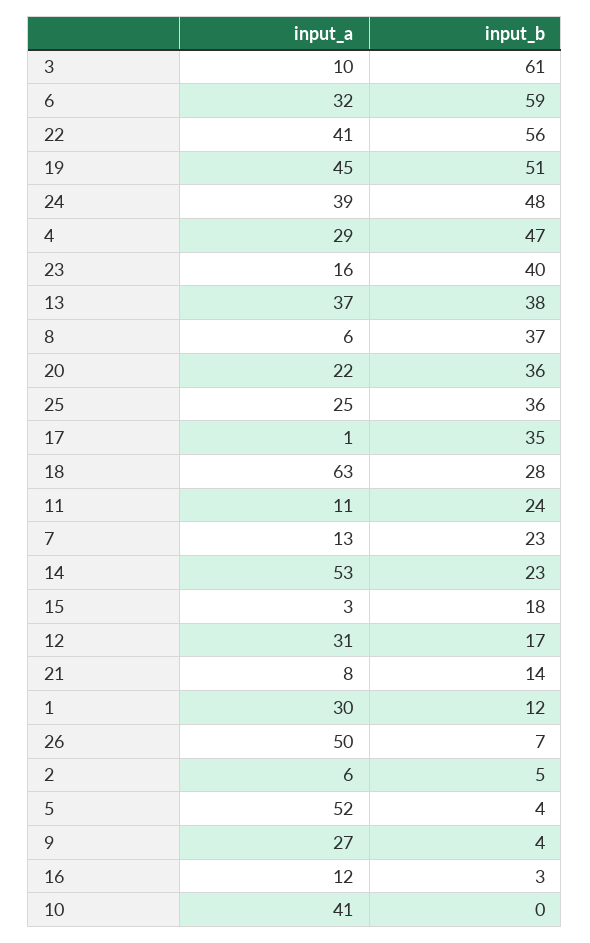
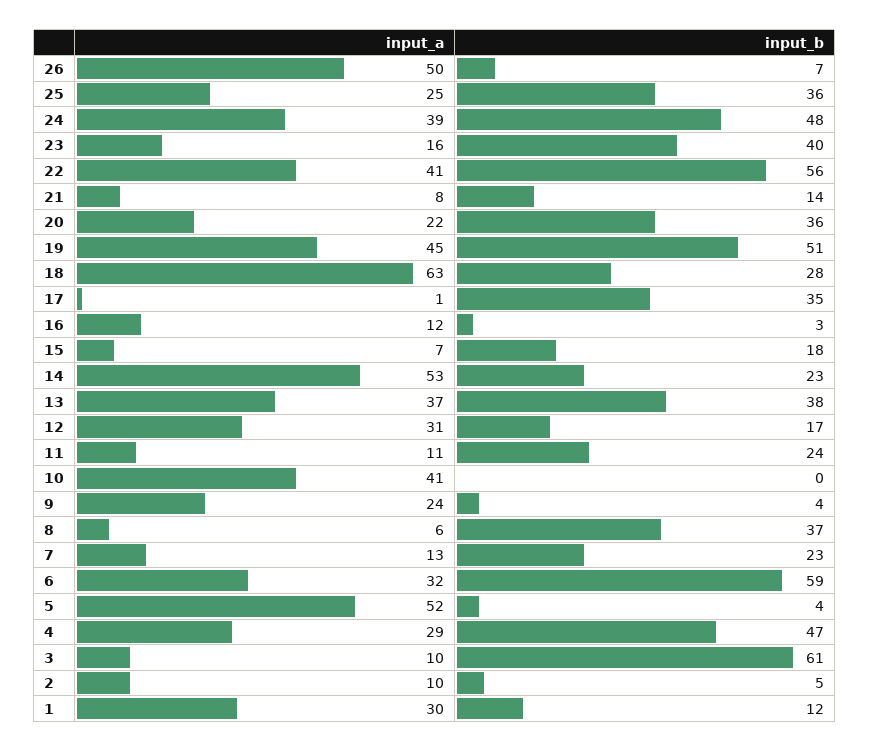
input_a, 15: 3 -> 7
input_a, 2: 6 -> 10
input_a, 9: 27 -> 24

